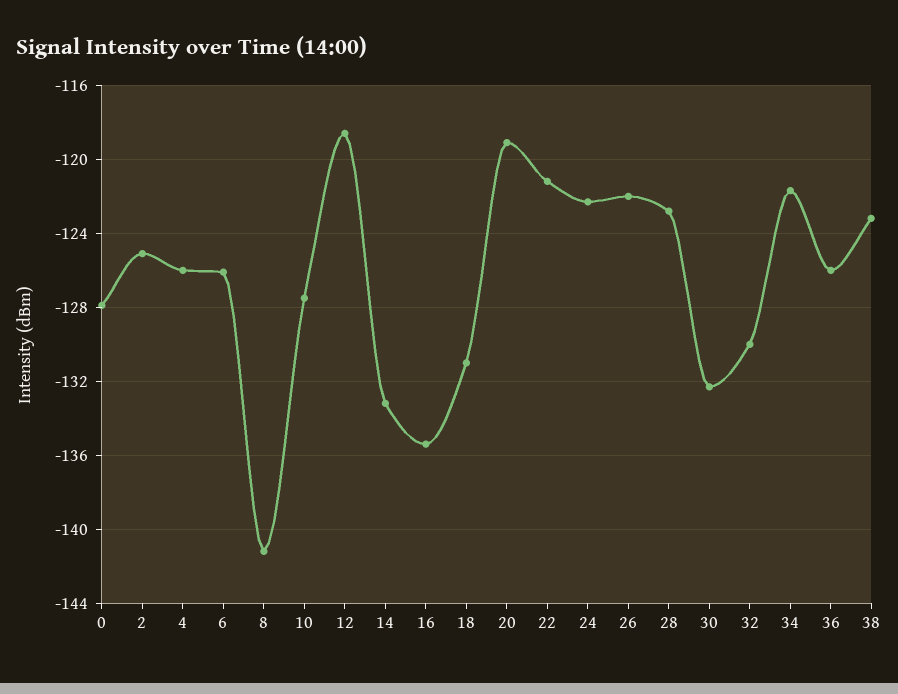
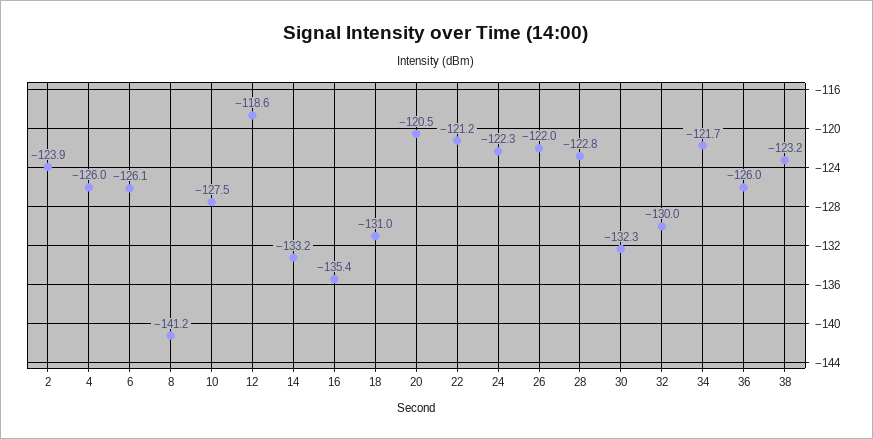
0: -128 -> none
2: -125 -> -123.9
20: -119 -> -120.5

